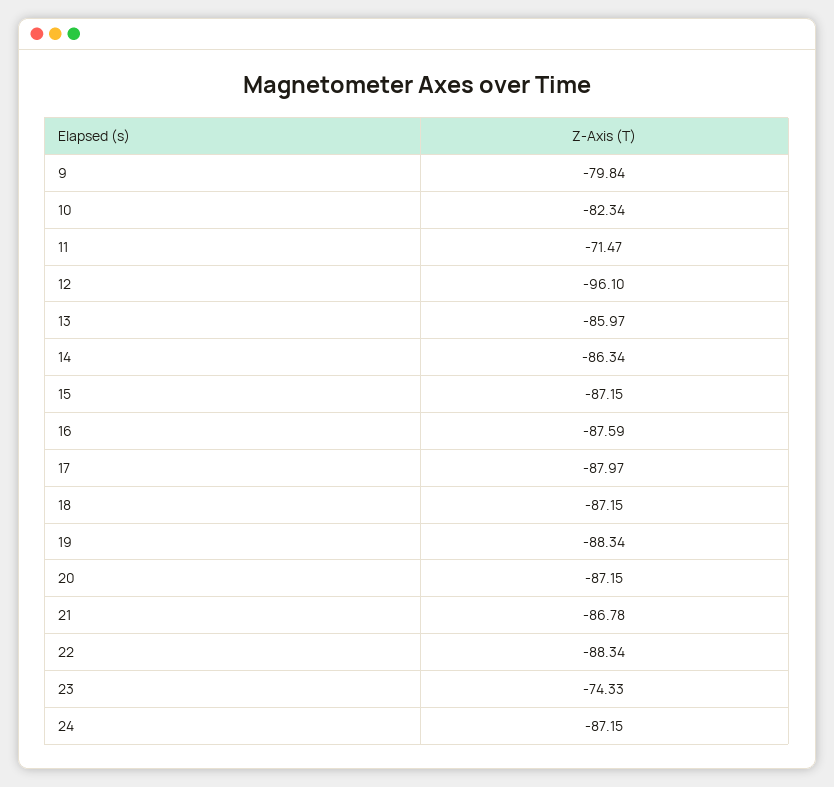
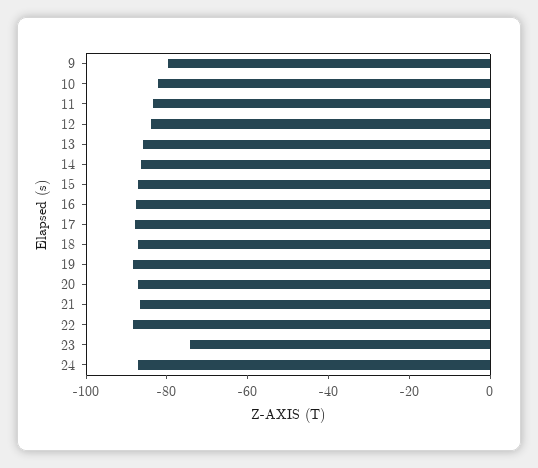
11: -71.47 -> -85
12: -96.1 -> -85

